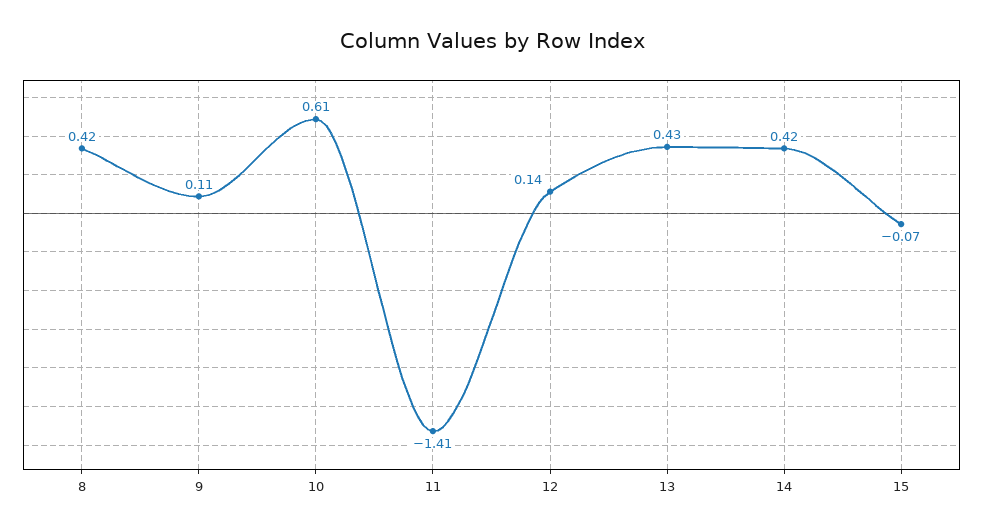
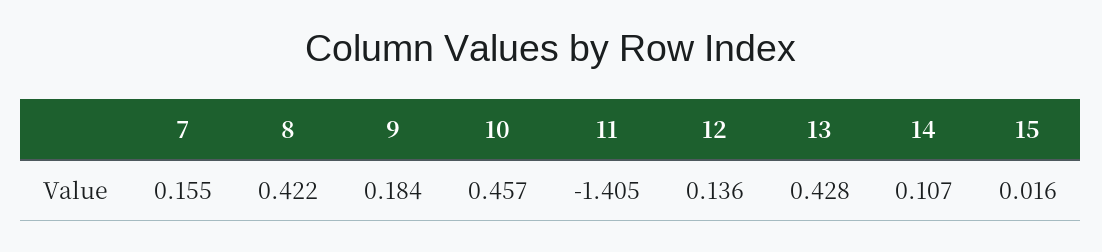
9: 0.11 -> 0.184
10: 0.61 -> 0.457
14: 0.42 -> 0.107
15: -0.07 -> 0.016
7: none -> 0.155

